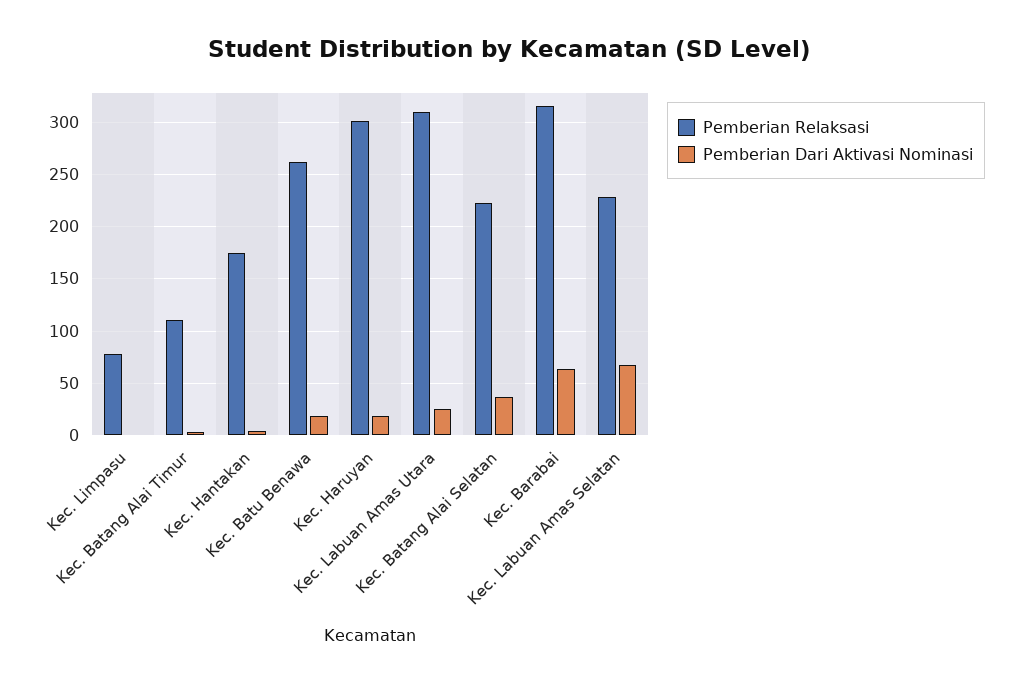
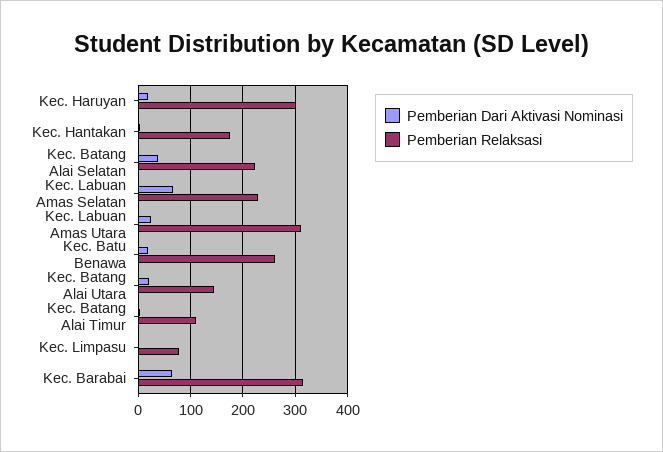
Pemberian Dari Aktivasi Nominasi, Kec. Batang Alai Utara: none -> 20
Pemberian Relaksasi, Kec. Batang Alai Utara: none -> 140

